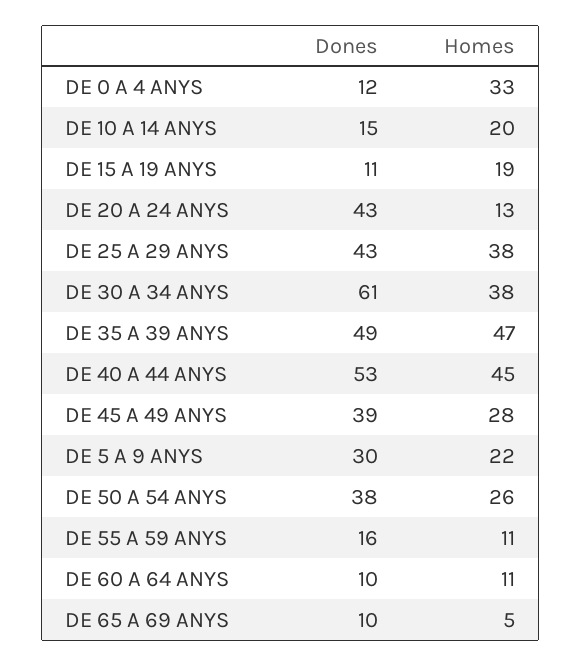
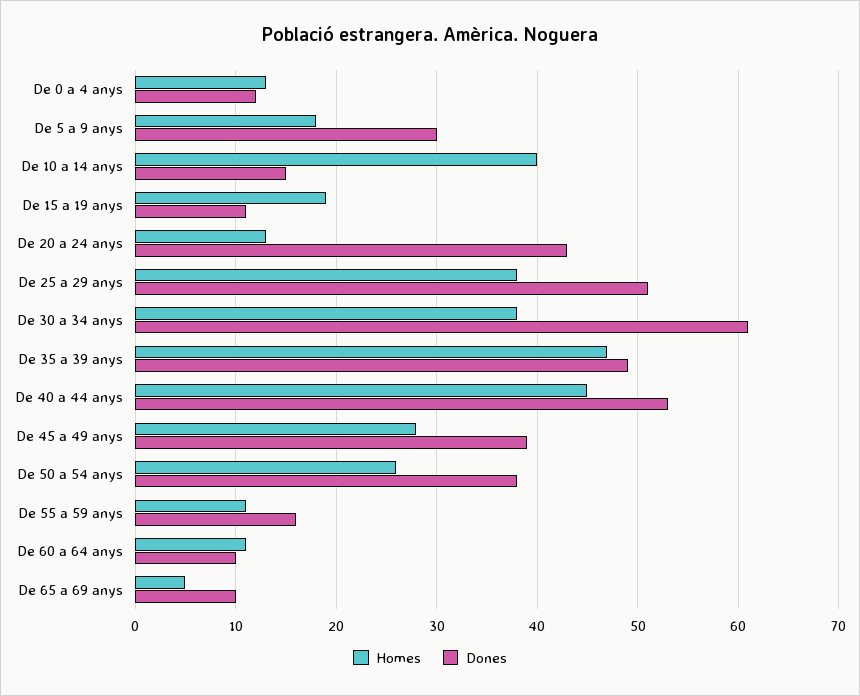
Homes, DE 0 A 4 ANYS: 33 -> 13
Homes, DE 10 A 14 ANYS: 20 -> 40
Dones, DE 25 A 29 ANYS: 43 -> 51
Homes, DE 5 A 9 ANYS: 22 -> 18

